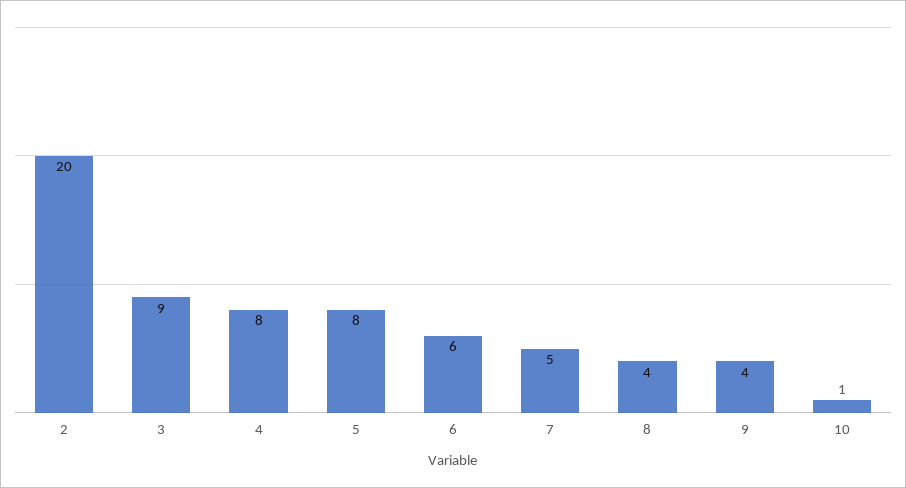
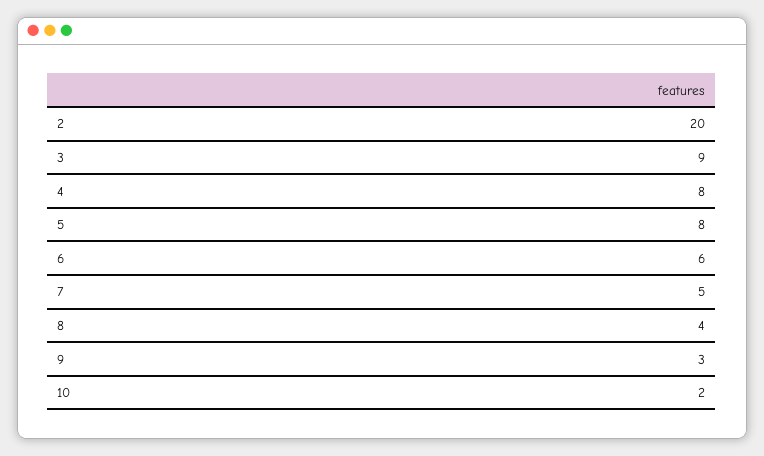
9: 4 -> 3
10: 1 -> 2

